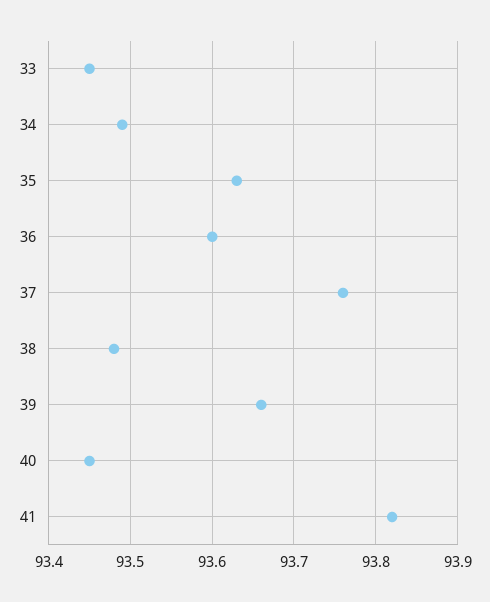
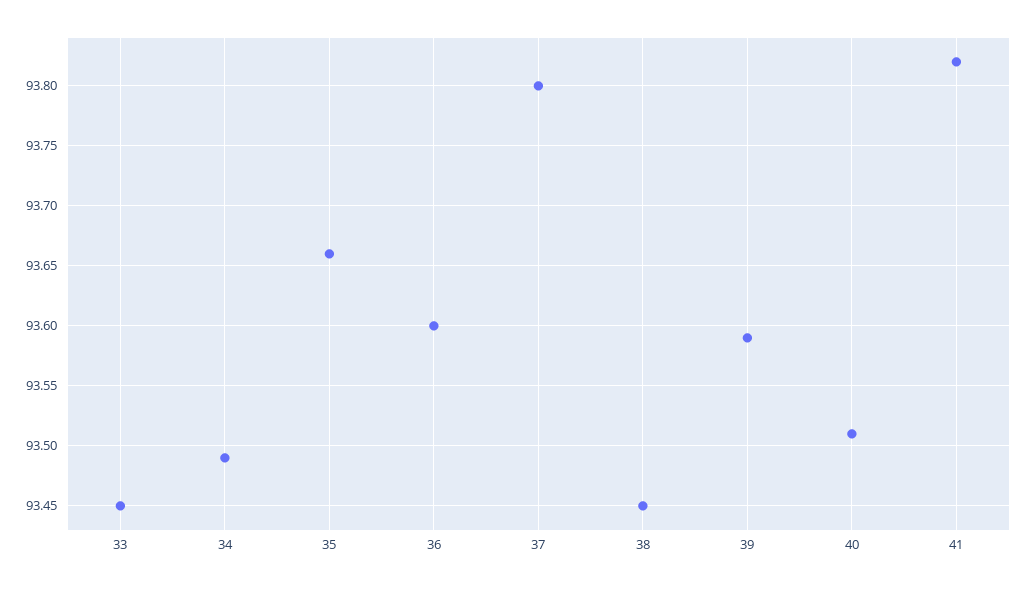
35: 93.63 -> 93.66
37: 93.76 -> 93.8
38: 93.48 -> 93.45
39: 93.66 -> 93.59
40: 93.45 -> 93.51

